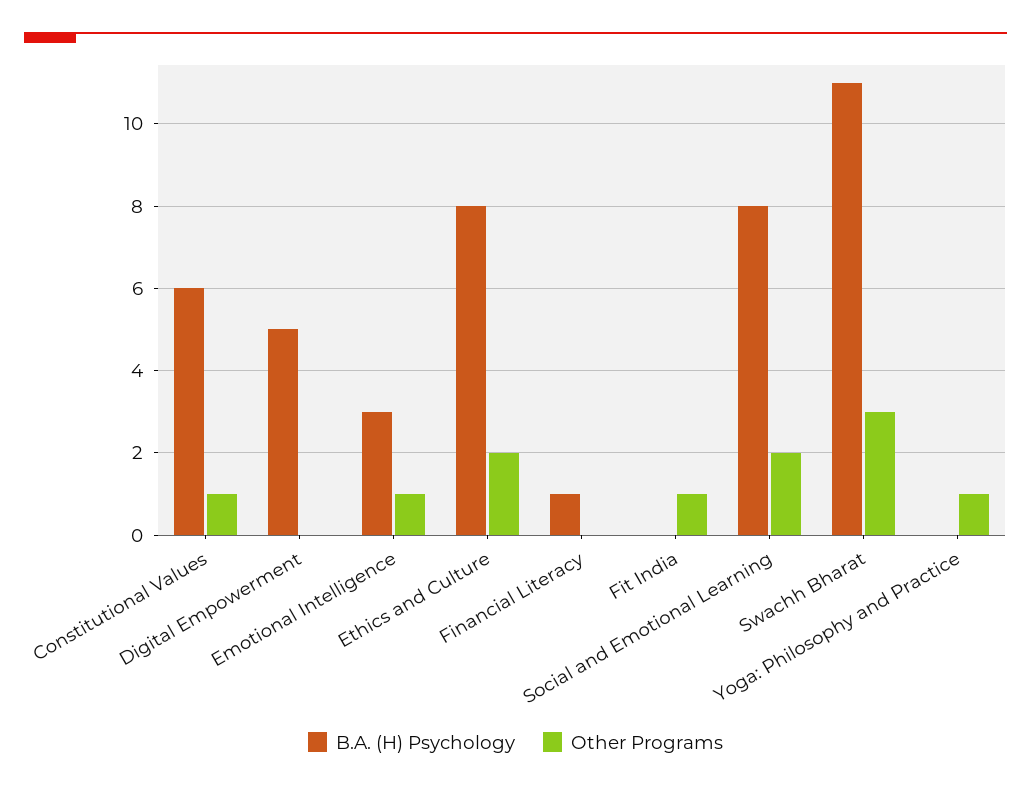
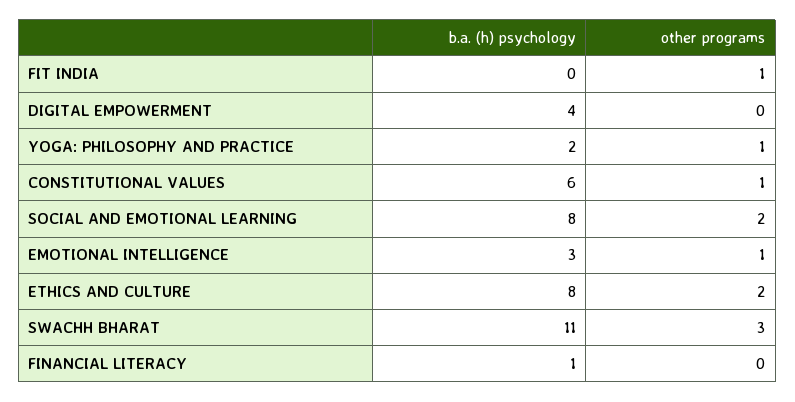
B.A. (H) Psychology, Digital Empowerment: 5 -> 4
B.A. (H) Psychology, Yoga: Philosophy and Practice: 0 -> 2

